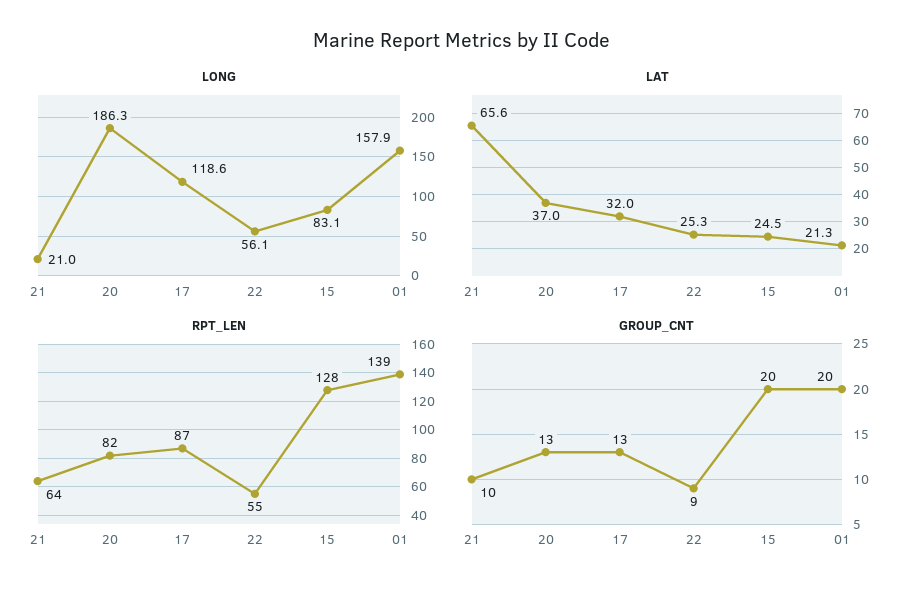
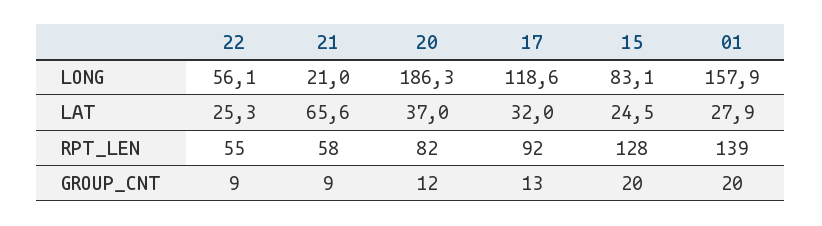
LAT, 01: 21.3 -> 27.9
RPT_LEN, 21: 64 -> 58
RPT_LEN, 17: 87 -> 92
GROUP_CNT, 21: 10 -> 9
GROUP_CNT, 20: 13 -> 12

